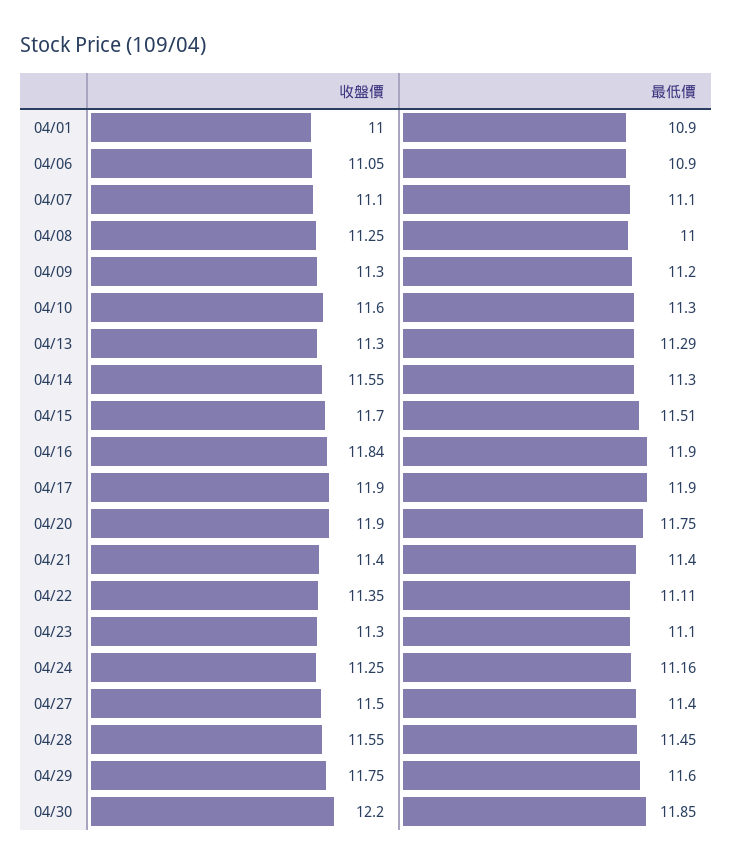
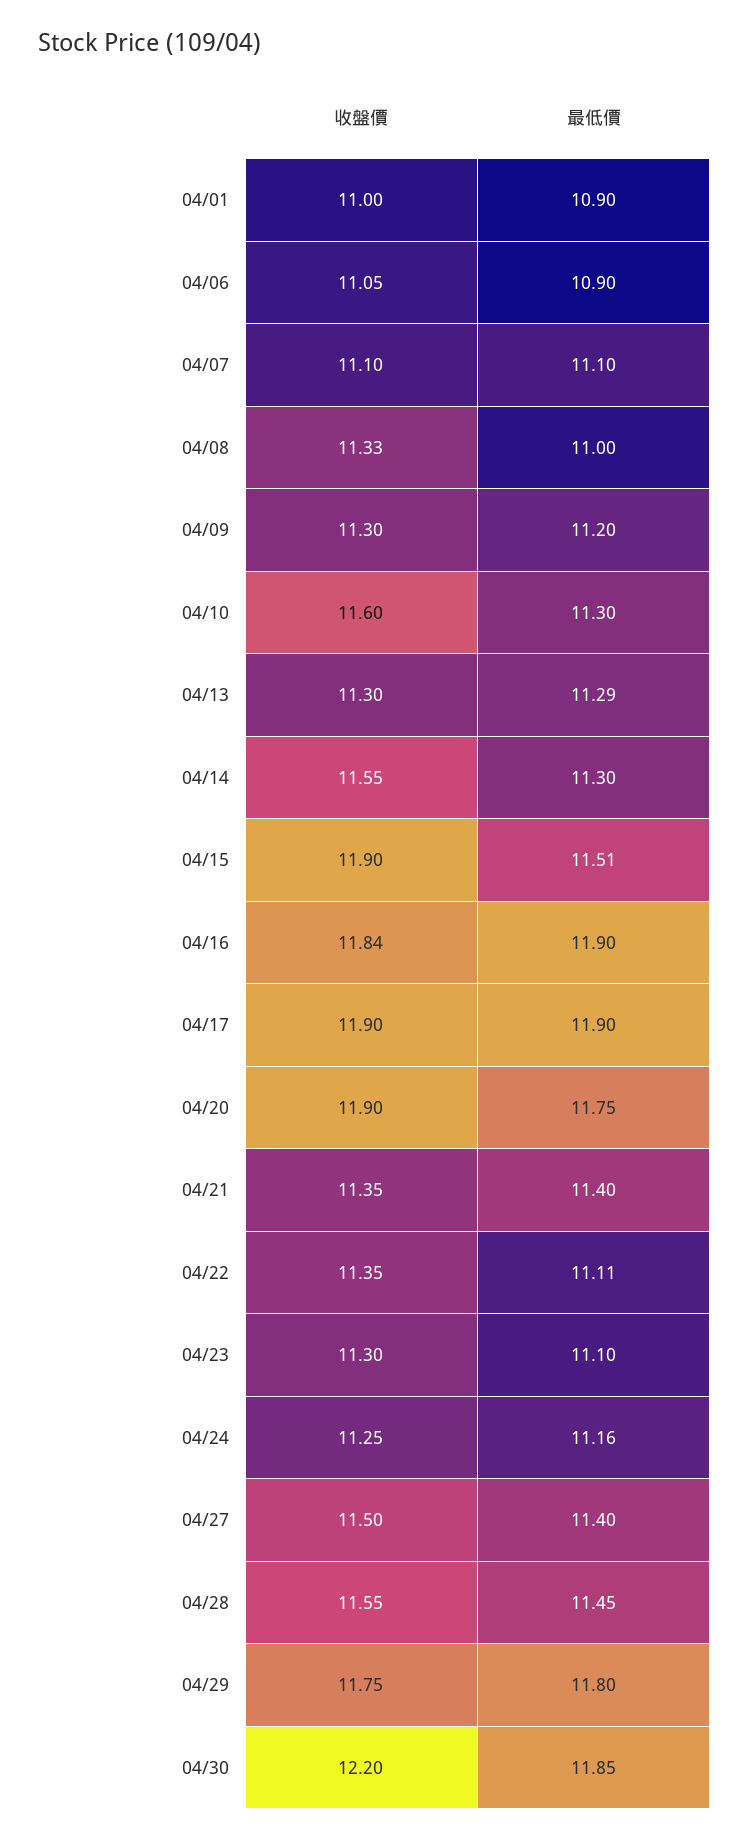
收盤價, 04/08: 11.25 -> 11.33
收盤價, 04/15: 11.7 -> 11.9
收盤價, 04/21: 11.4 -> 11.35
最低價, 04/29: 11.6 -> 11.8

